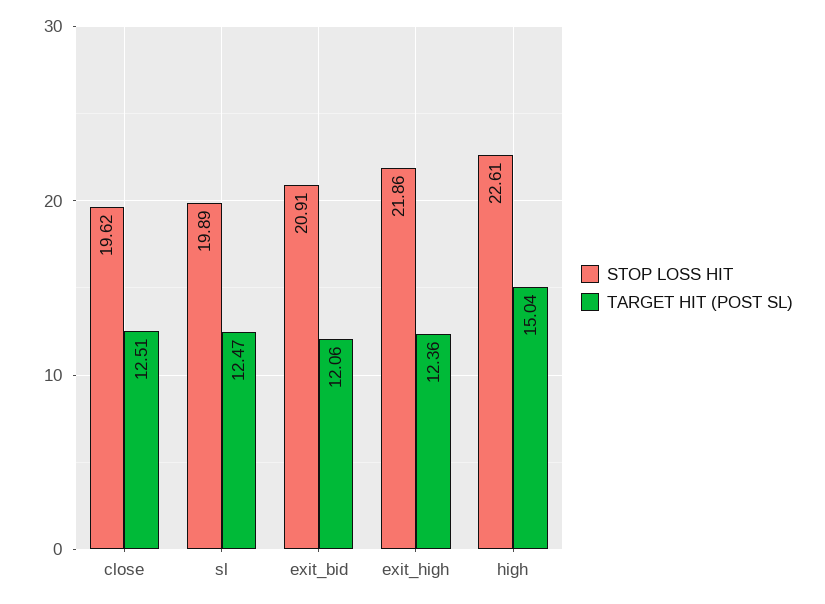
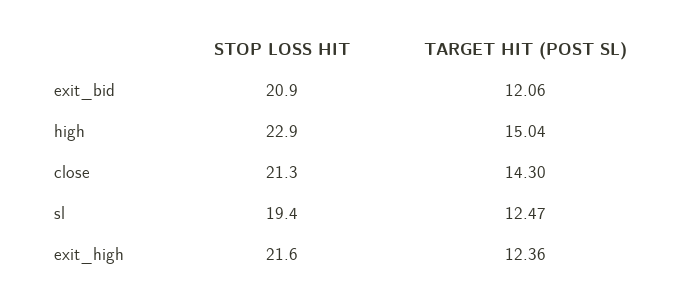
STOP LOSS HIT, close: 19.62 -> 21.3
TARGET HIT (POST SL), close: 12.51 -> 14.3
STOP LOSS HIT, sl: 19.89 -> 19.4
STOP LOSS HIT, exit_high: 21.86 -> 21.6
STOP LOSS HIT, high: 22.61 -> 22.9

